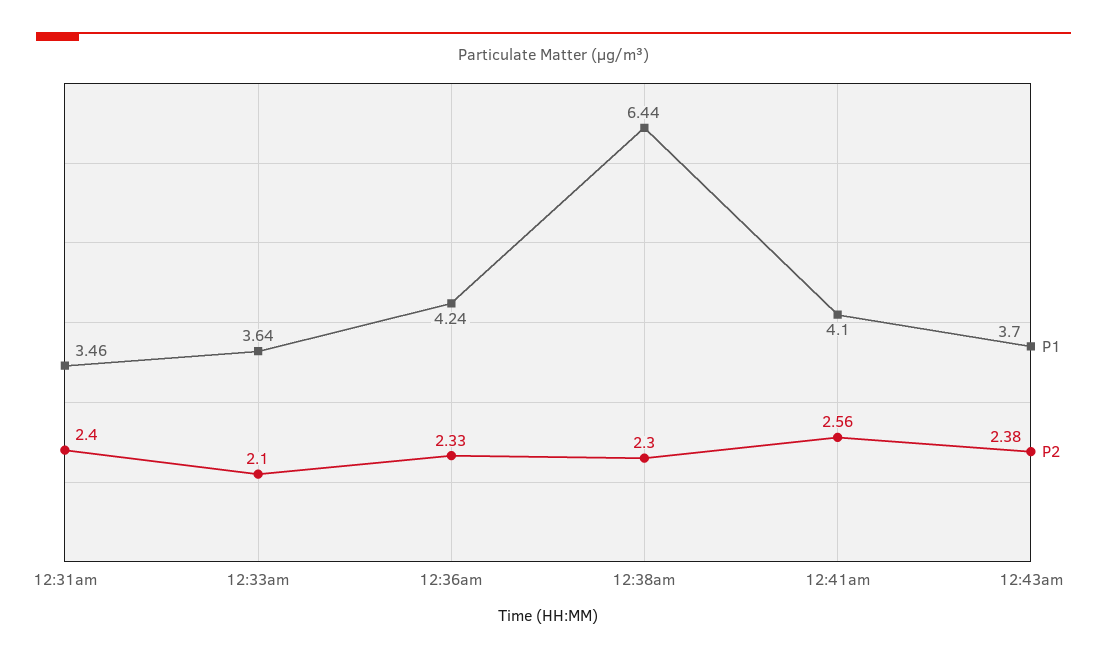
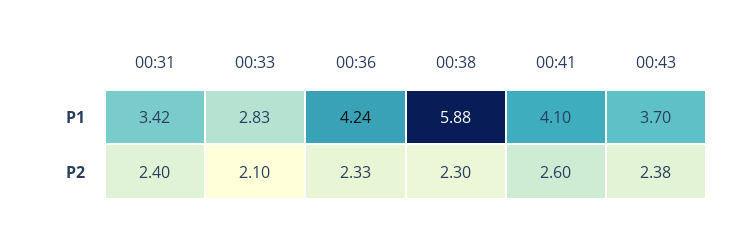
P1, 12:31am: 3.46 -> 3.42
P1, 12:33am: 3.64 -> 2.83
P1, 12:38am: 6.44 -> 5.88
P2, 12:41am: 2.56 -> 2.6

